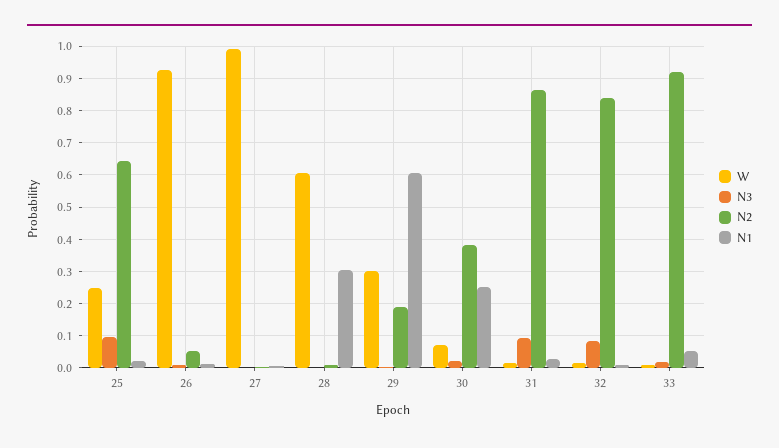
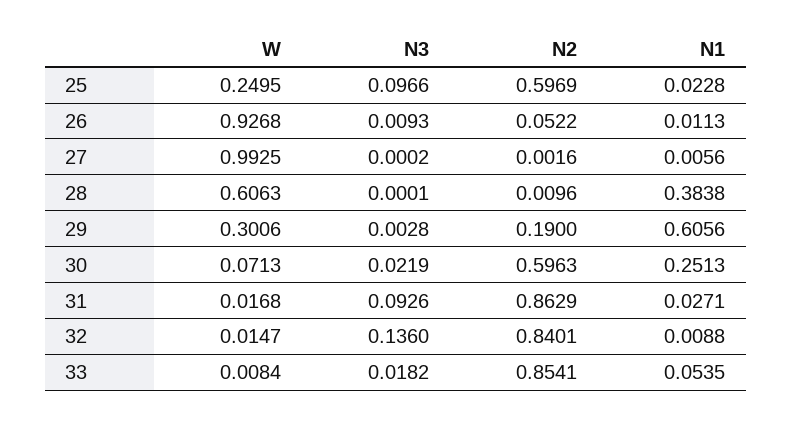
N2, 25: 0.64 -> 0.5969
N1, 28: 0.3 -> 0.3838
N2, 30: 0.38 -> 0.5963
N3, 32: 0.08 -> 0.136
N2, 33: 0.92 -> 0.8541

